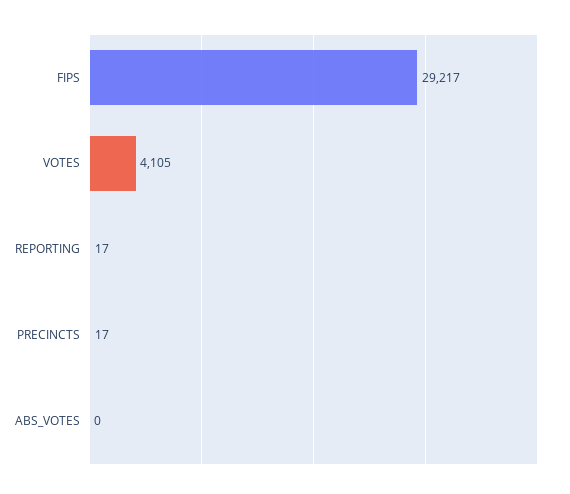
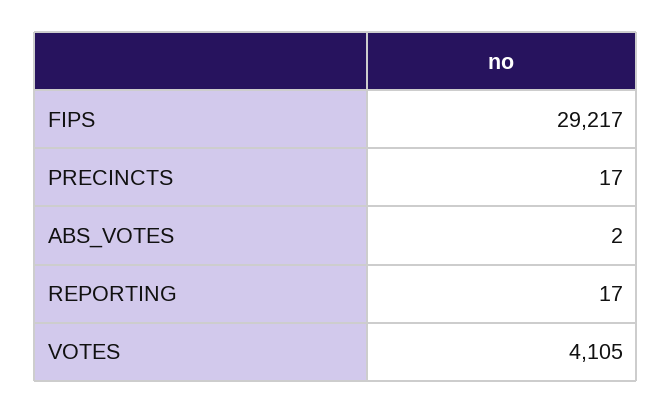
ABS_VOTES: 0 -> 2

